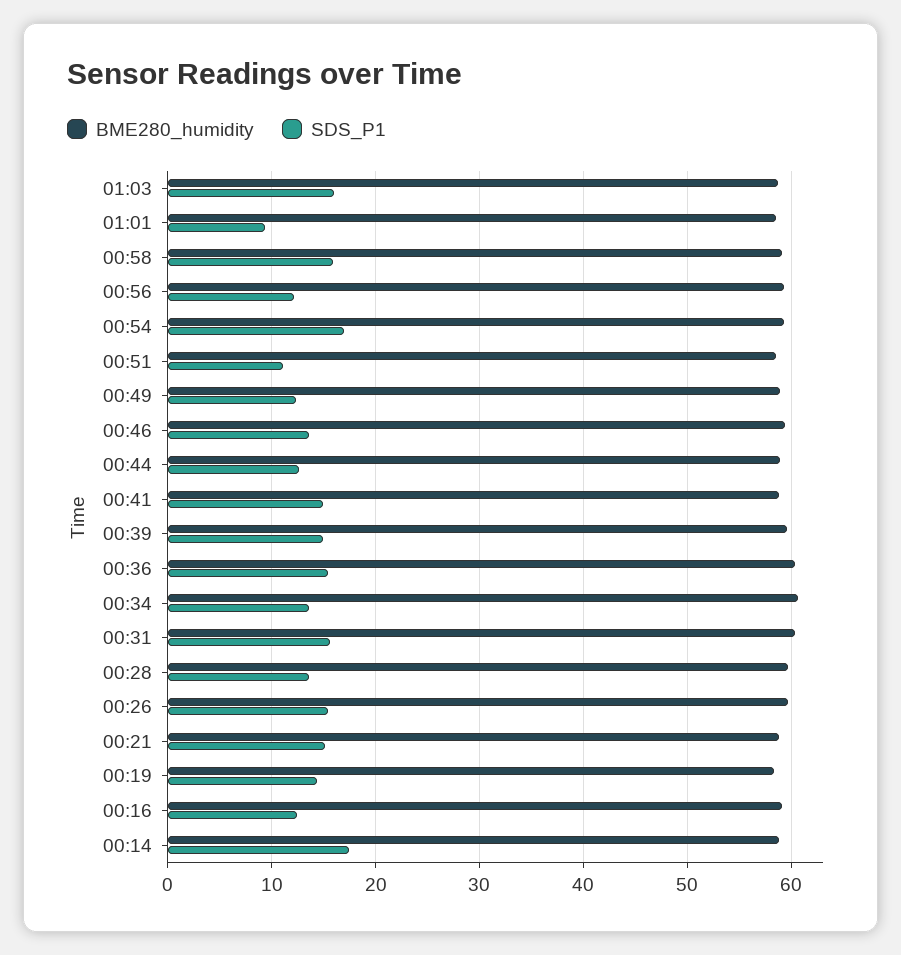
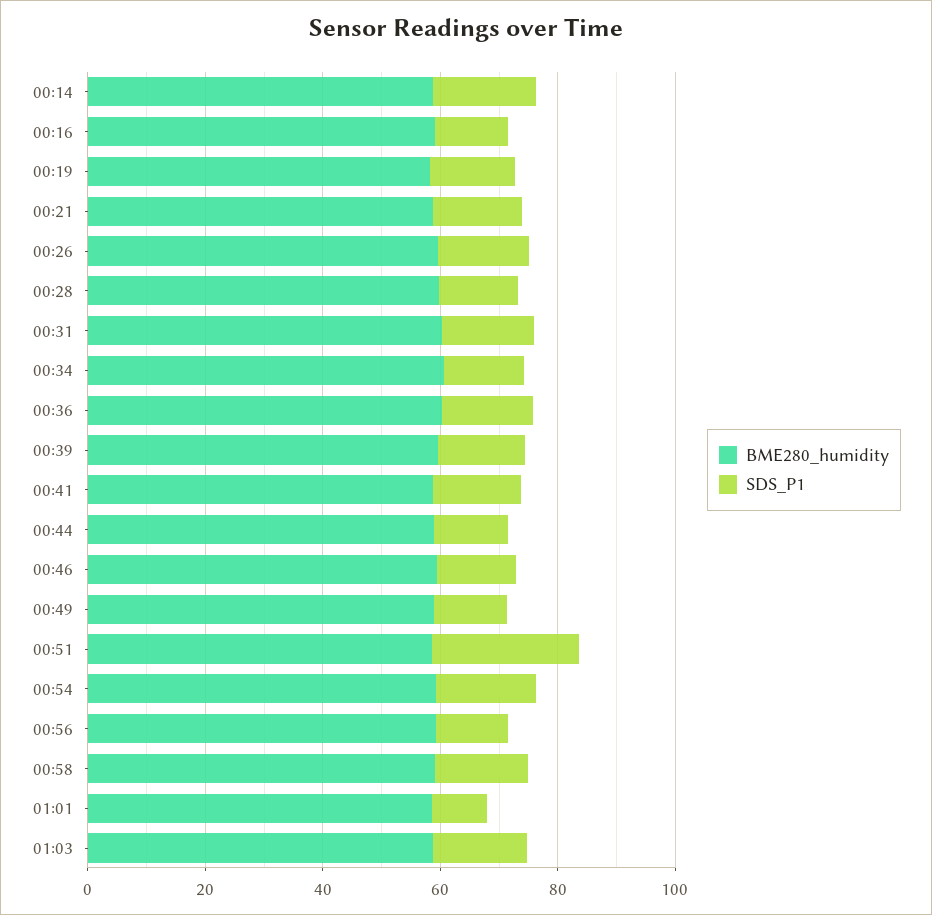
SDS_P1, 00:51: 11 -> 25

